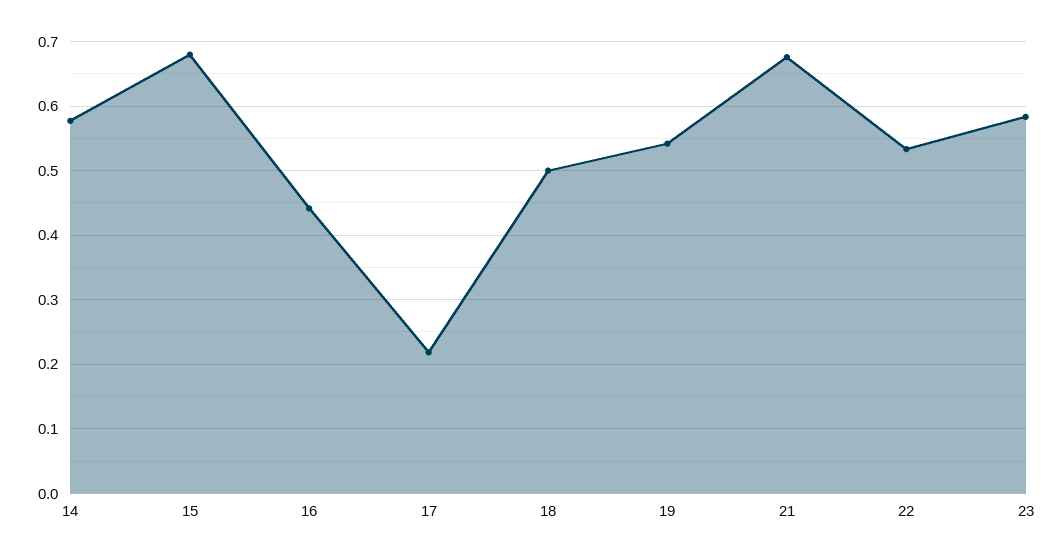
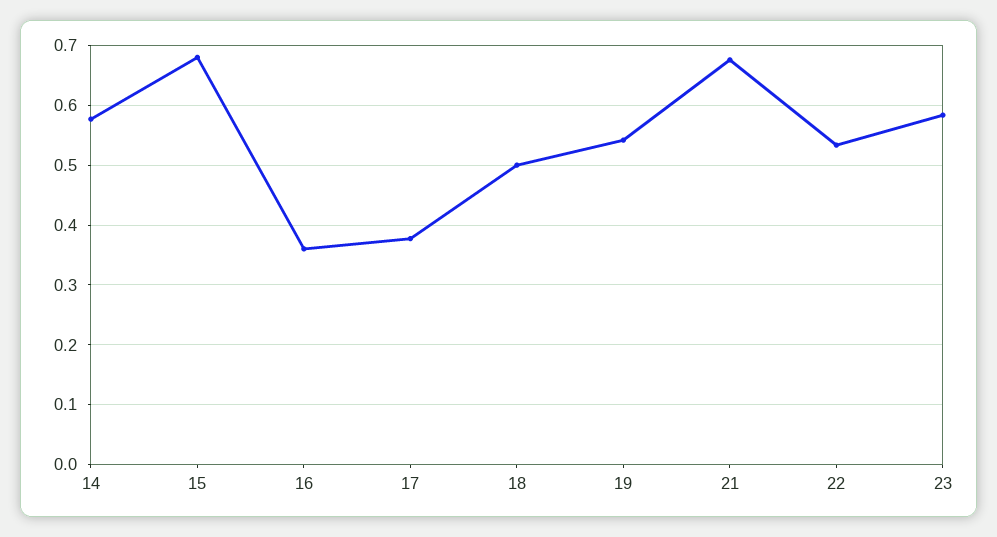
16: 0.44 -> 0.36
17: 0.22 -> 0.38

